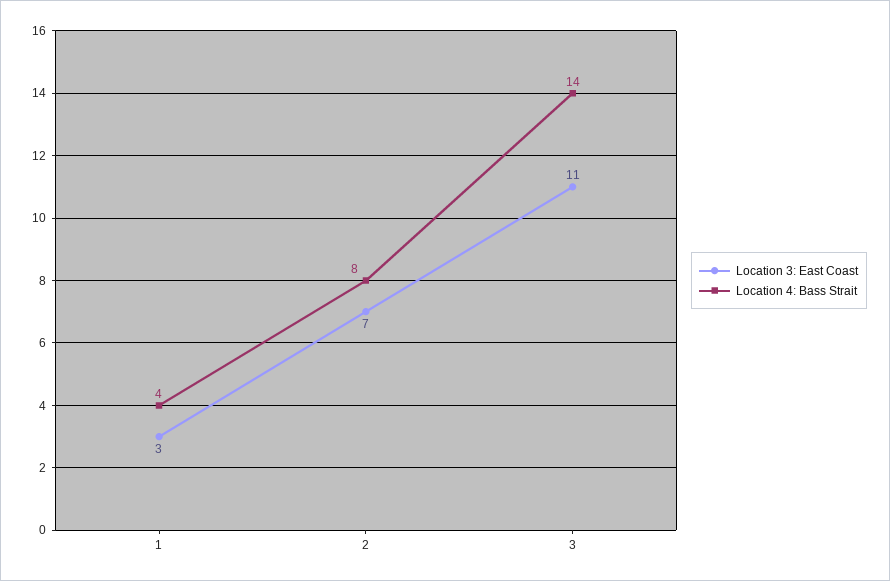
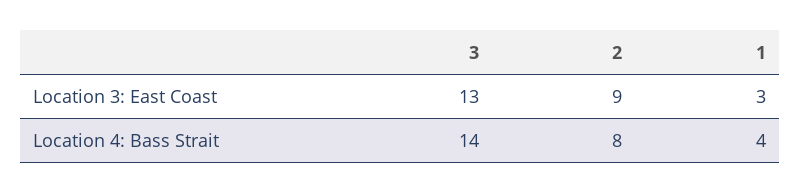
Location 3: East Coast, 2: 7 -> 9
Location 3: East Coast, 3: 11 -> 13

